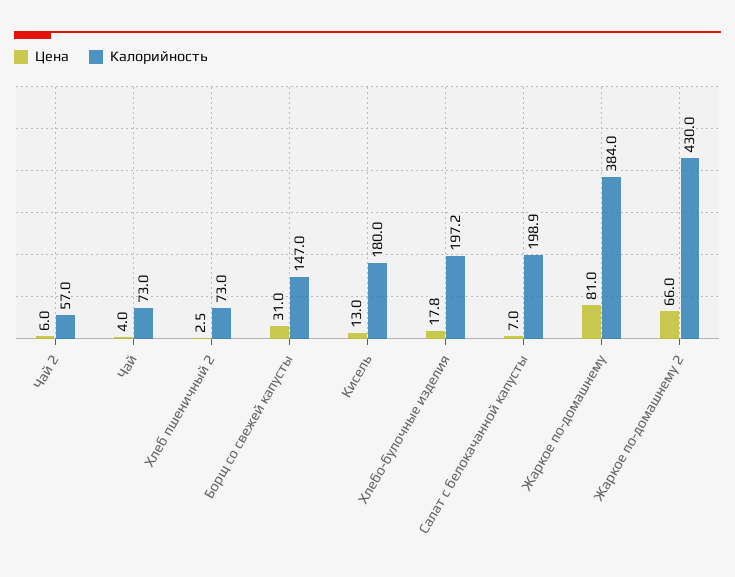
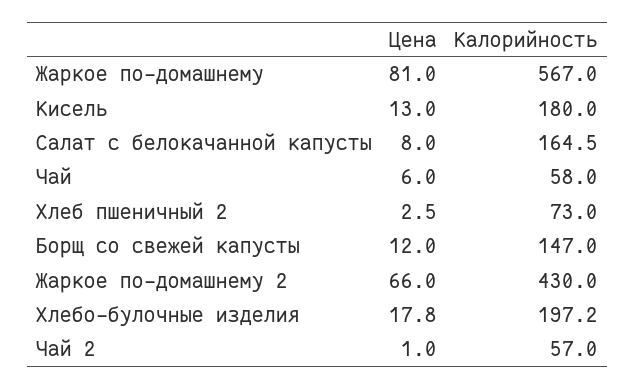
Цена, Чай 2: 6 -> 1
Цена, Чай: 4 -> 6
Калорийность, Чай: 73 -> 58
Цена, Борщ со свежей капусты: 31 -> 12
Цена, Салат с белокачанной капусты: 7 -> 8
Калорийность, Салат с белокачанной капусты: 198.9 -> 164.5
Калорийность, Жаркое по-домашнему: 384 -> 567

